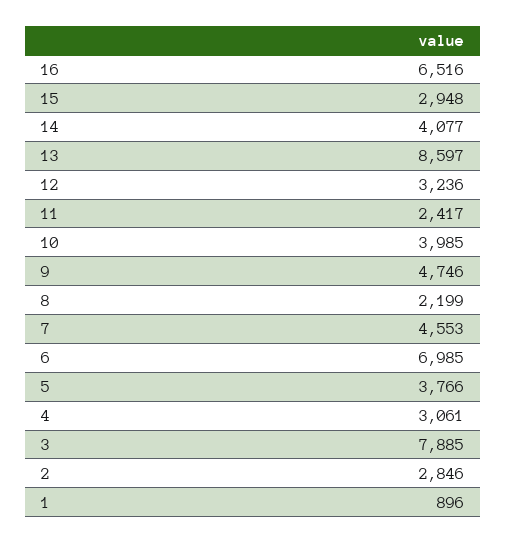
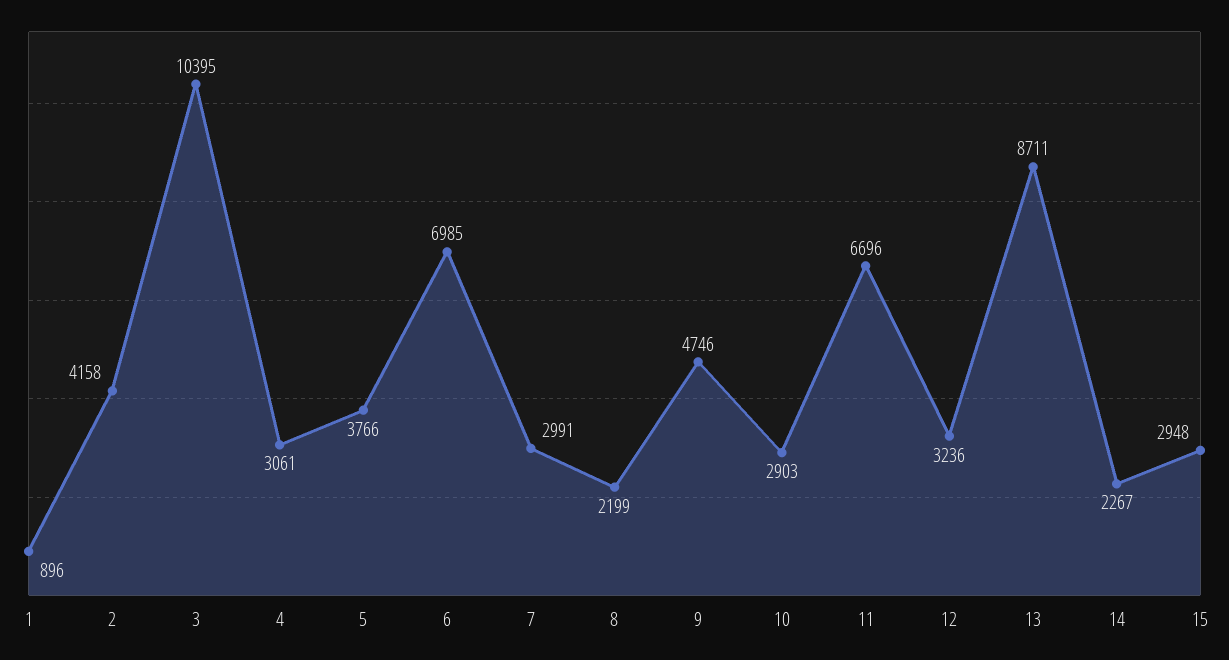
16: 6516 -> none
14: 4077 -> 2267
13: 8597 -> 8711
11: 2417 -> 6696
10: 3985 -> 2903
7: 4553 -> 2991
3: 7885 -> 10395
2: 2846 -> 4158

